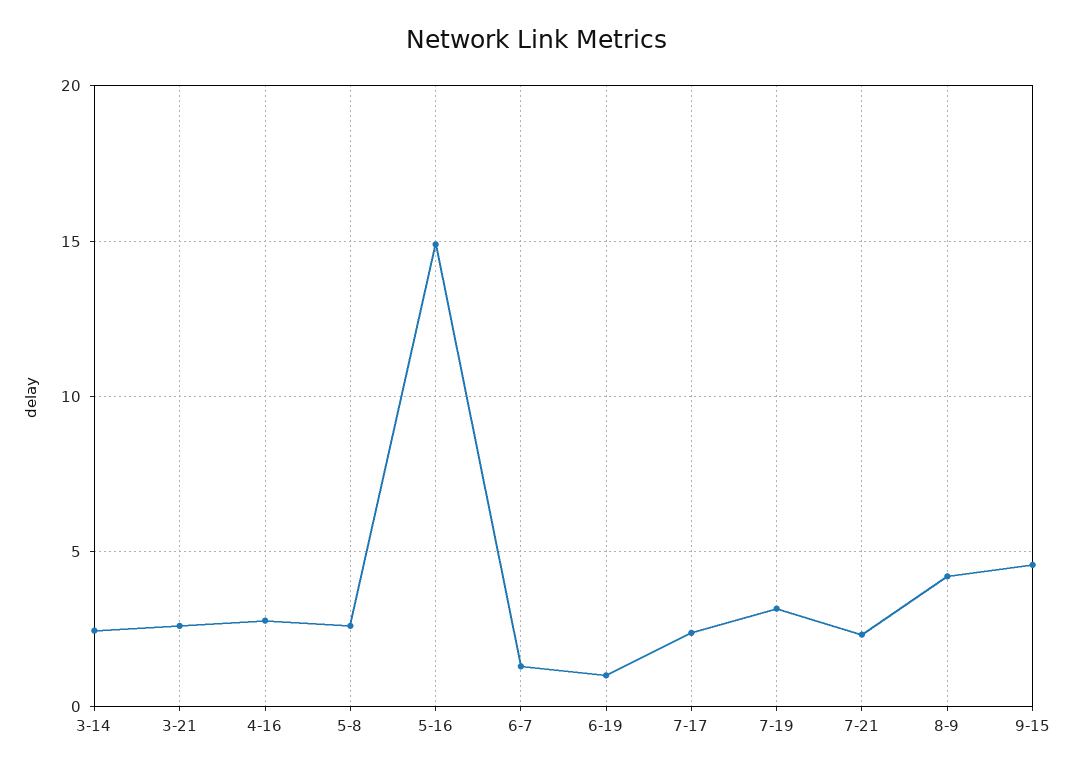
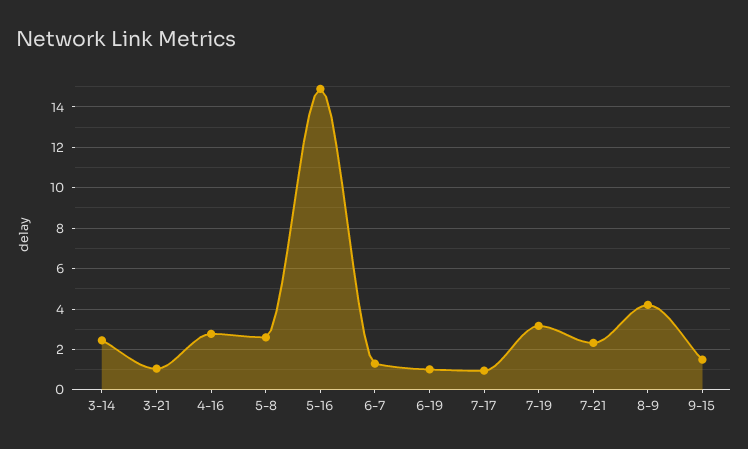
3-21: 2.5 -> 1
7-17: 2.5 -> 1
9-15: 4.5 -> 1.5

